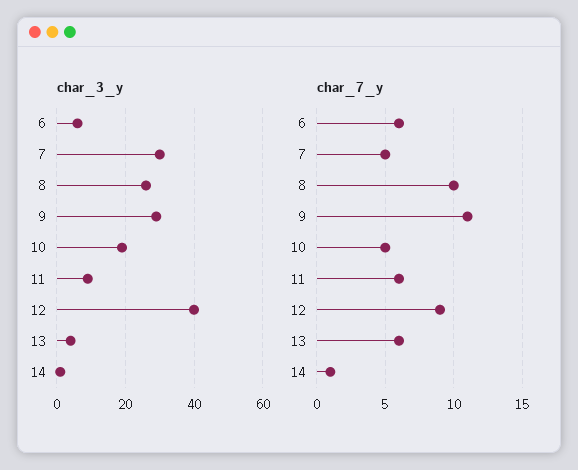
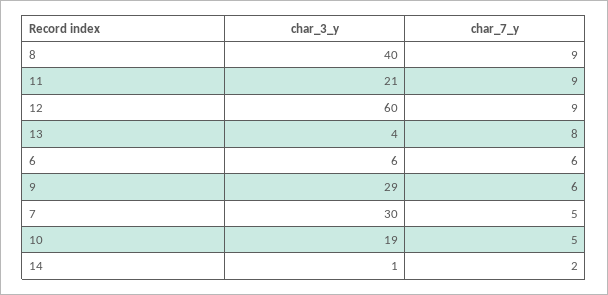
char_3_y, 8: 25 -> 40
char_3_y, 11: 10 -> 21
char_3_y, 12: 40 -> 60
char_7_y, 8: 10 -> 9
char_7_y, 9: 11 -> 6
char_7_y, 11: 6 -> 9
char_7_y, 13: 6 -> 8
char_7_y, 14: 1 -> 2

